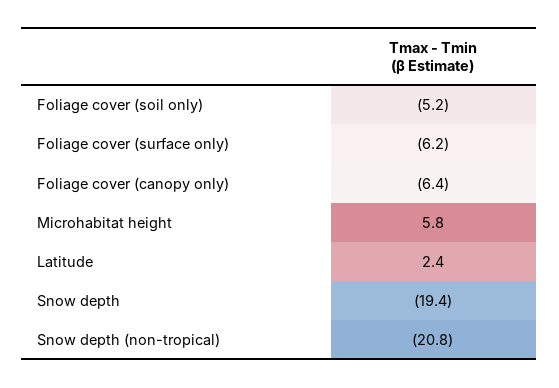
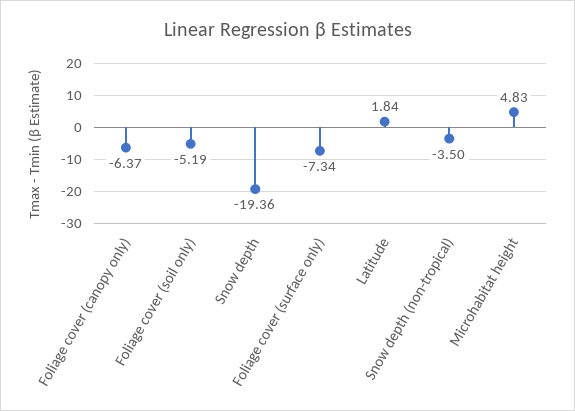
Foliage cover (surface only): -6.2 -> -7.34
Microhabitat height: 5.8 -> 4.83
Latitude: 2.4 -> 1.84
Snow depth (non-tropical): -20.8 -> -3.5

